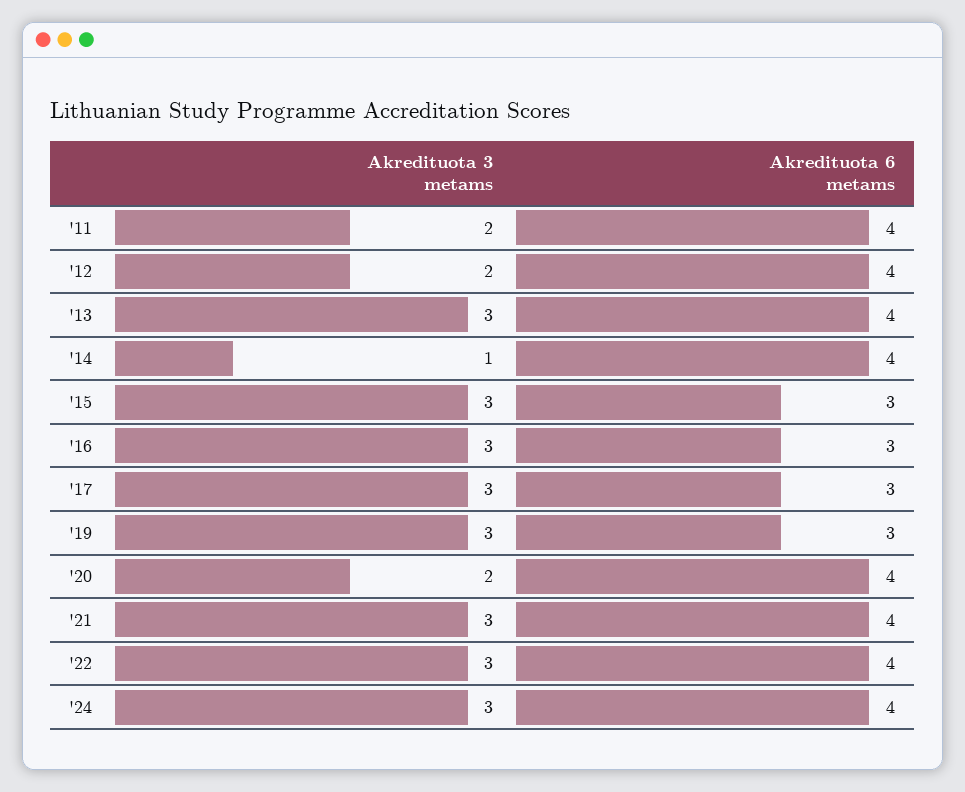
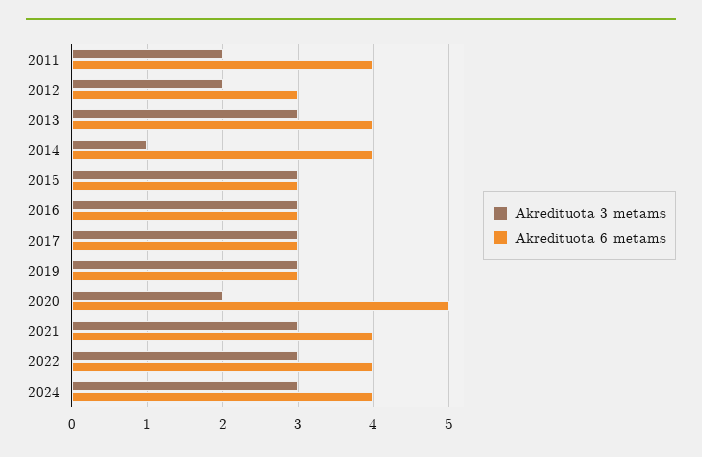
Akredituota 6 metams, '12: 4 -> 3
Akredituota 6 metams, '20: 4 -> 5

